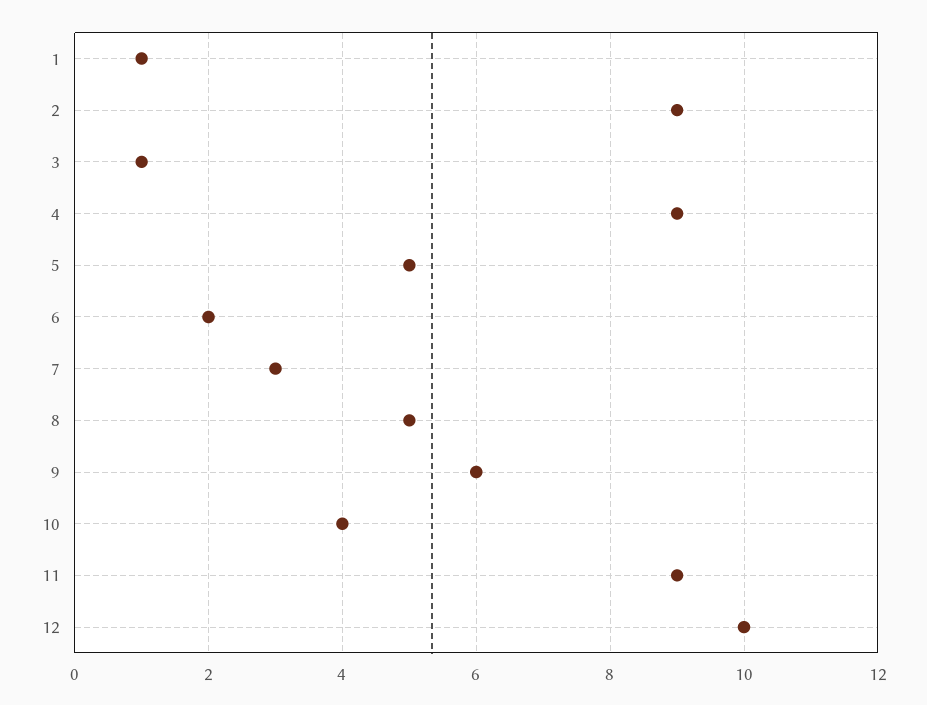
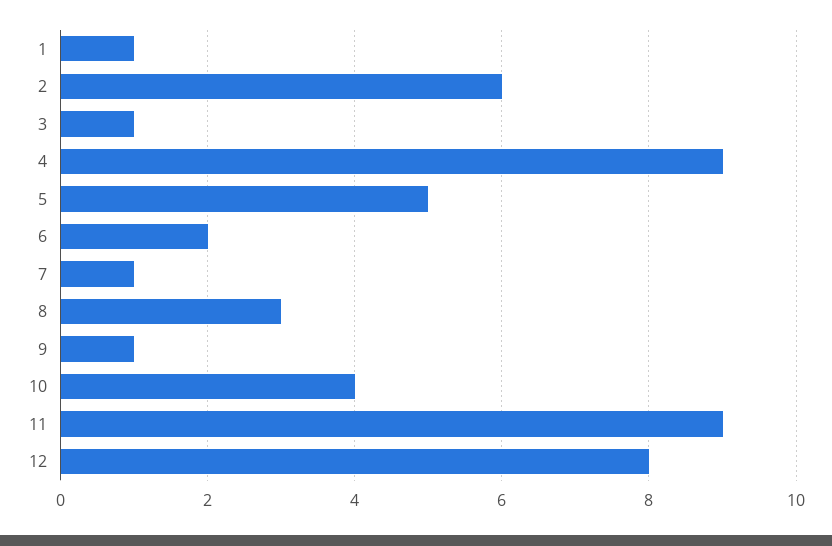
2: 9 -> 6
7: 3 -> 1
8: 5 -> 3
9: 6 -> 1
12: 10 -> 8

